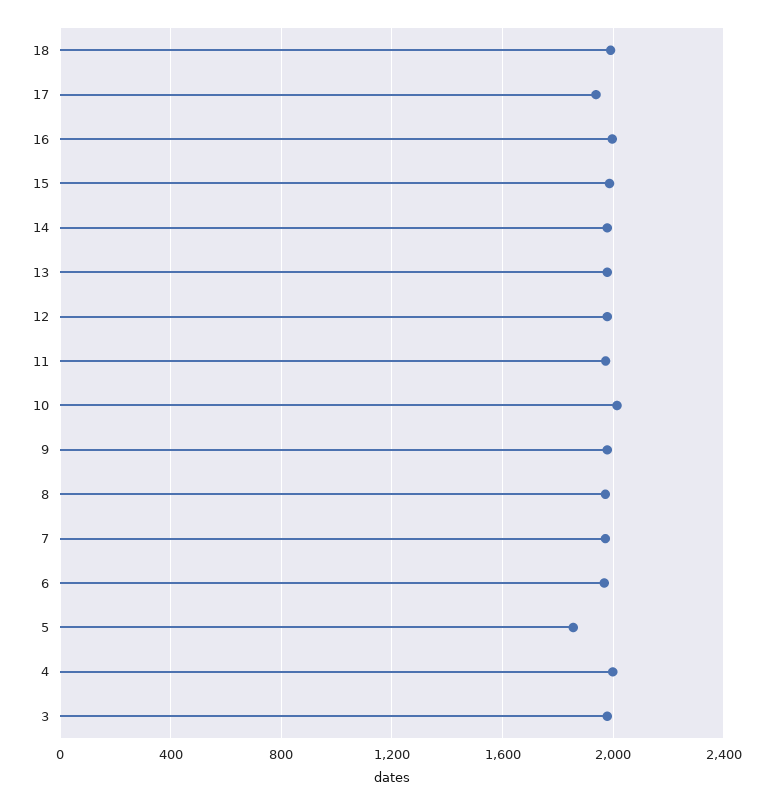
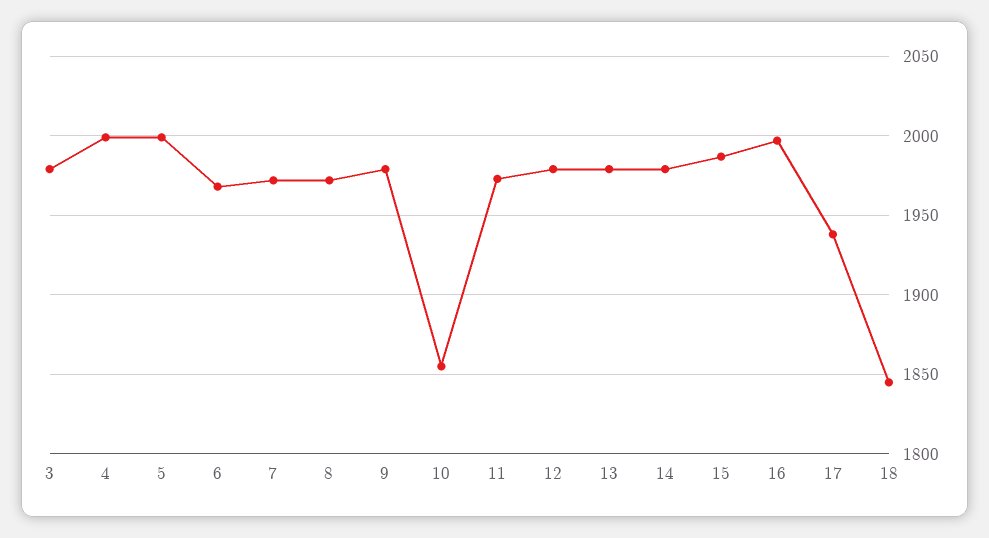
18: 2000 -> 1845
10: 2000 -> 1855
5: 1850 -> 2000

